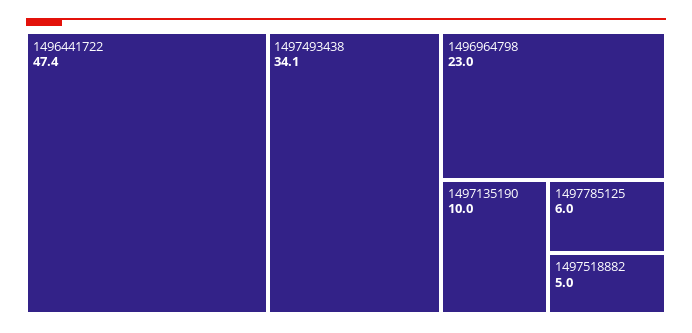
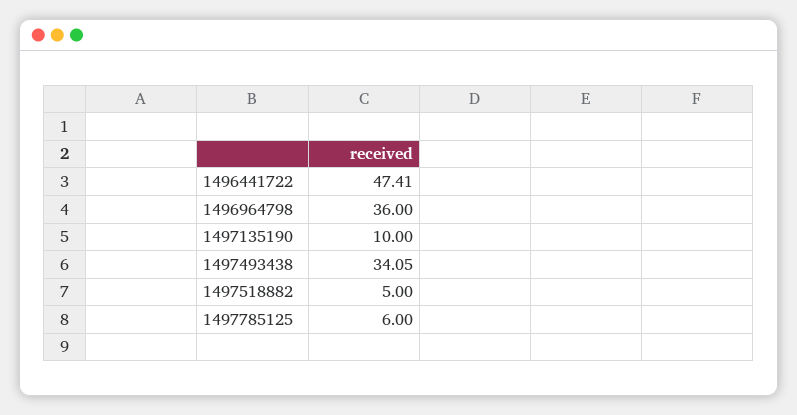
1496964798: 23 -> 36

